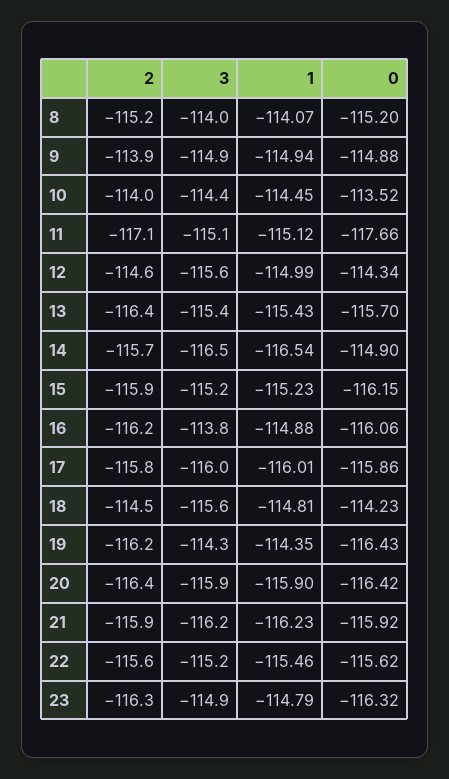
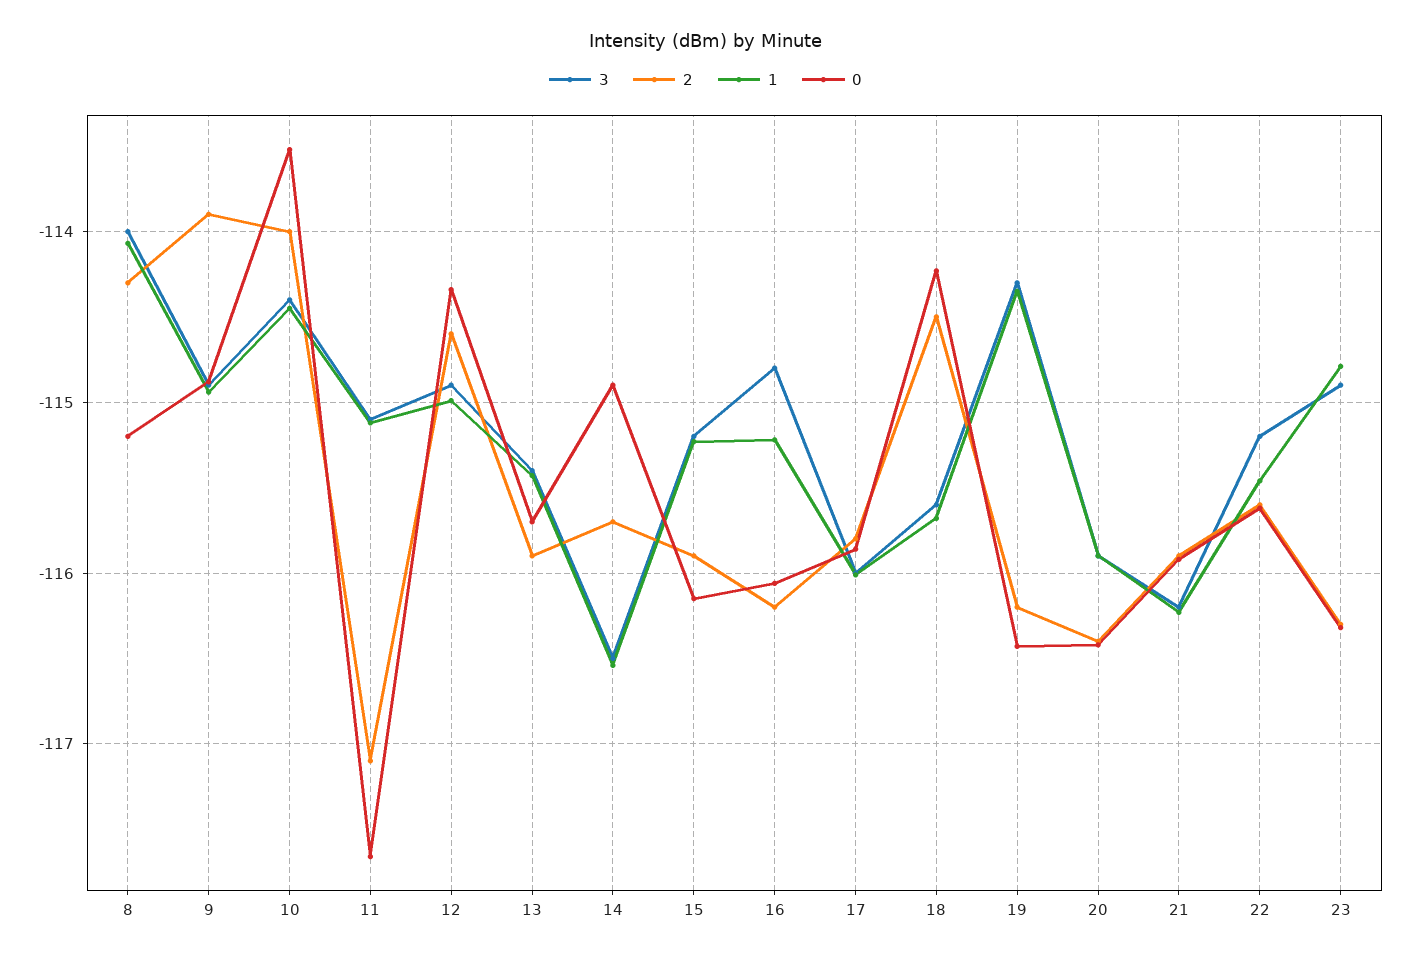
2, 8: -115.2 -> -114.3
3, 12: -115.6 -> -114.9
2, 13: -116.4 -> -115.9
3, 16: -113.8 -> -114.8
1, 16: -114.88 -> -115.2
1, 18: -114.81 -> -115.7

